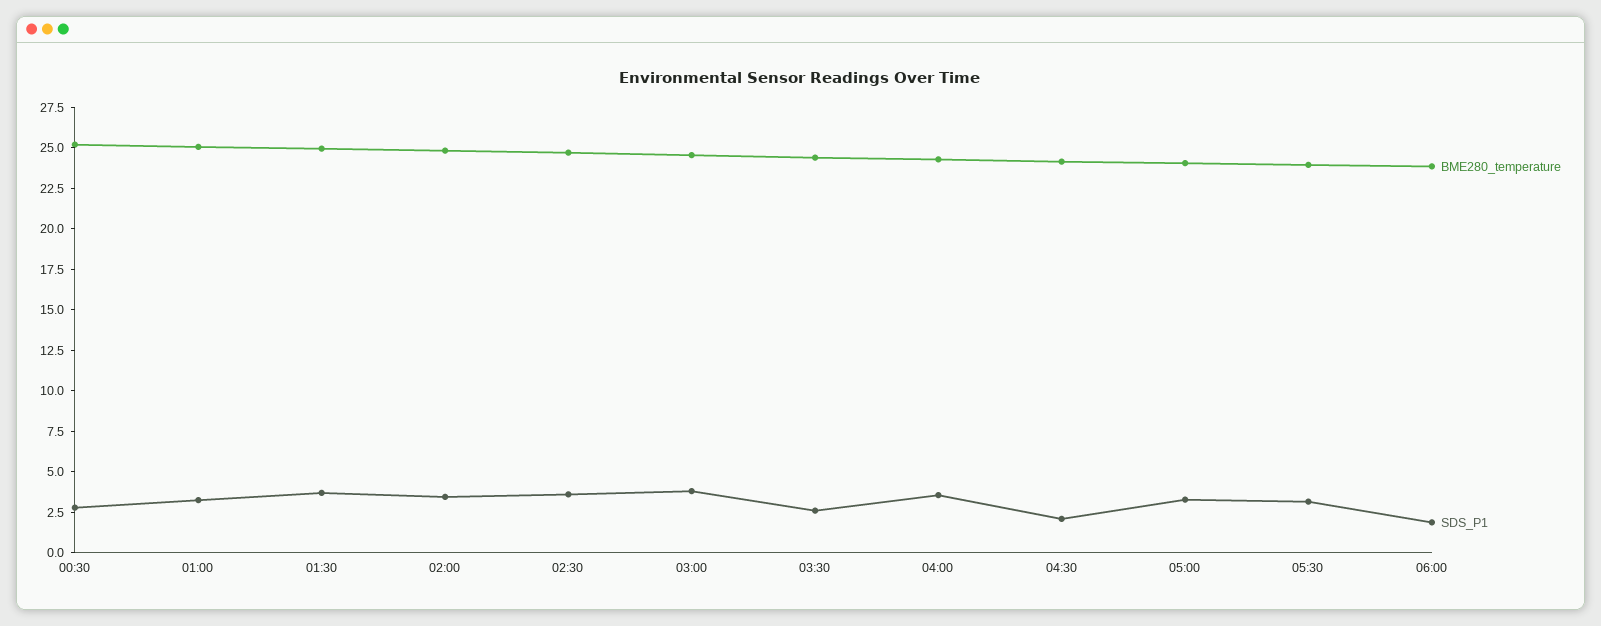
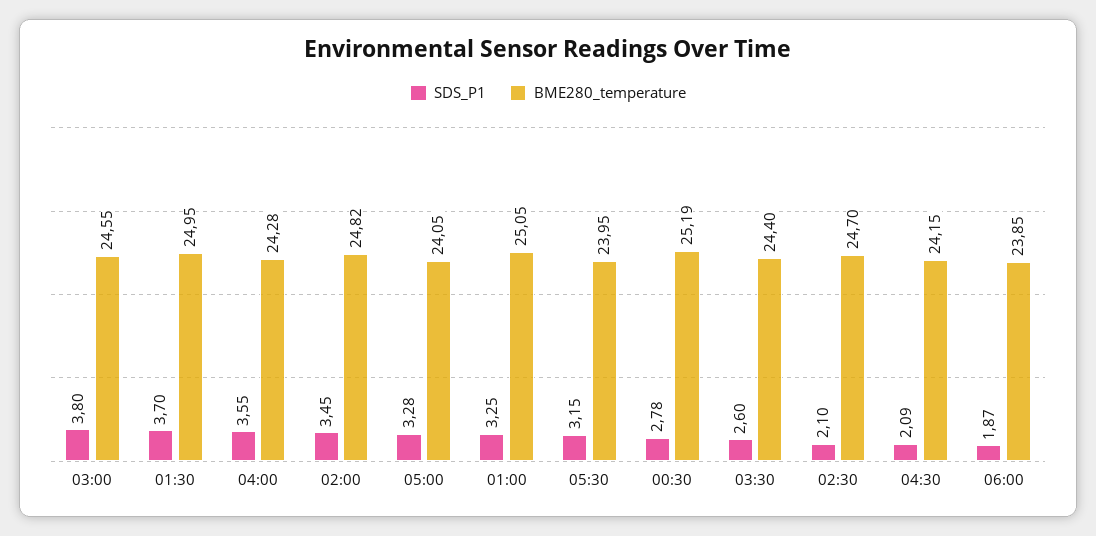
SDS_P1, 02:30: 3.5 -> 2.1

